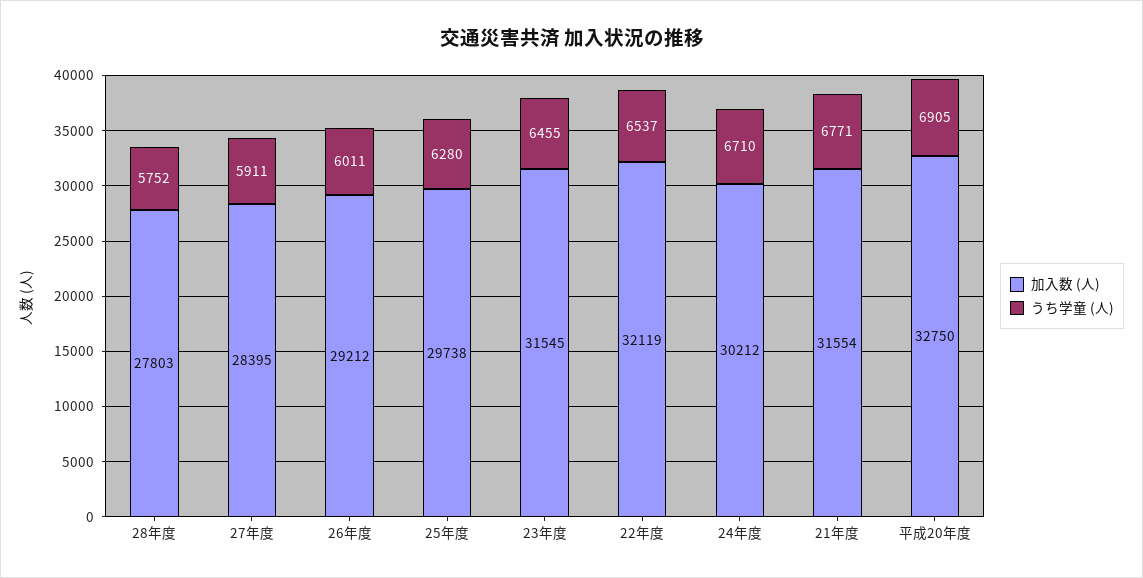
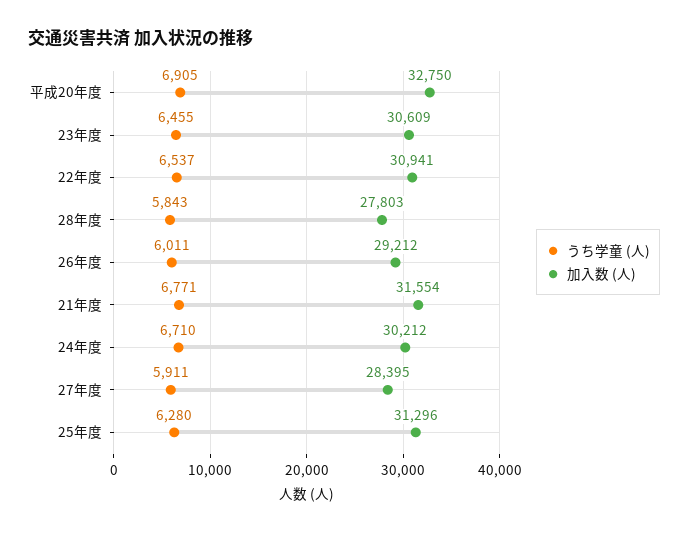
うち学童 (人), 28年度: 5752 -> 5843
加入数 (人), 25年度: 29738 -> 31296
加入数 (人), 23年度: 31545 -> 30609
加入数 (人), 22年度: 32119 -> 30941

